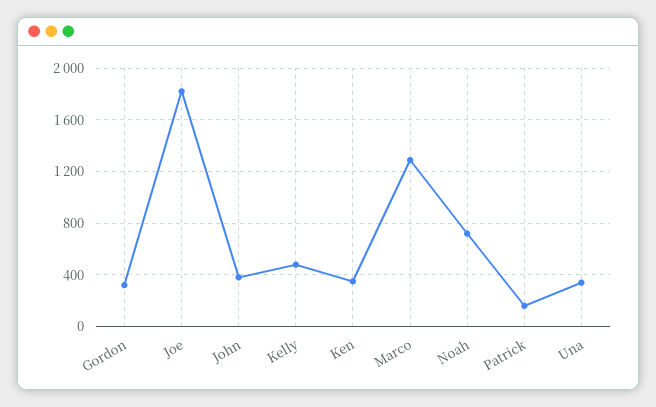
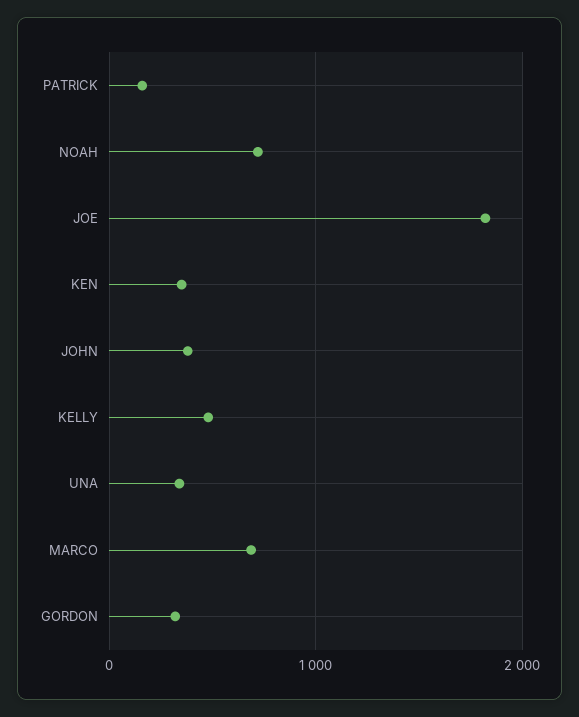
Marco: 1300 -> 700

